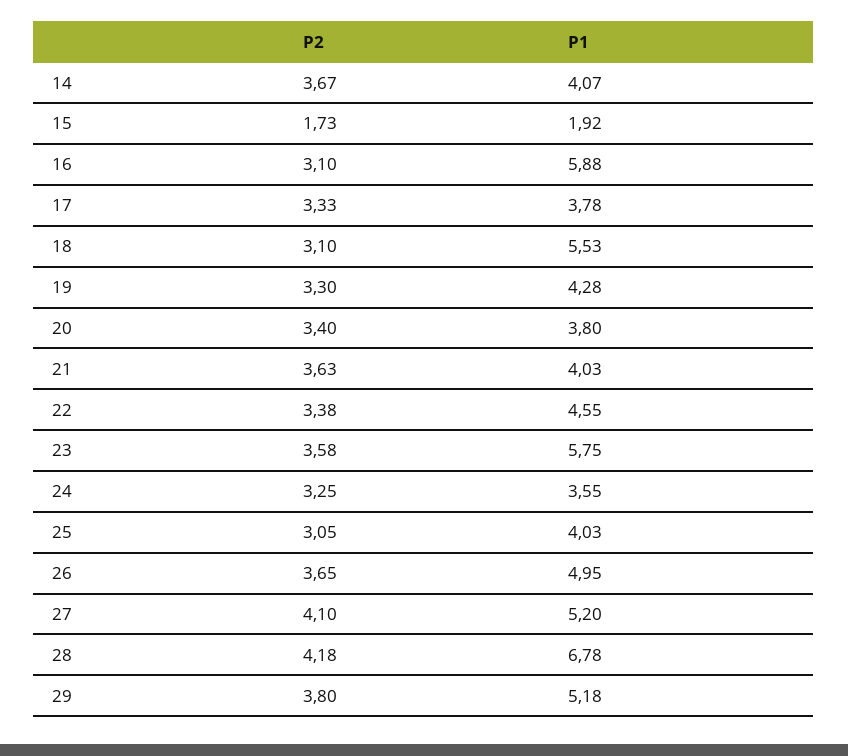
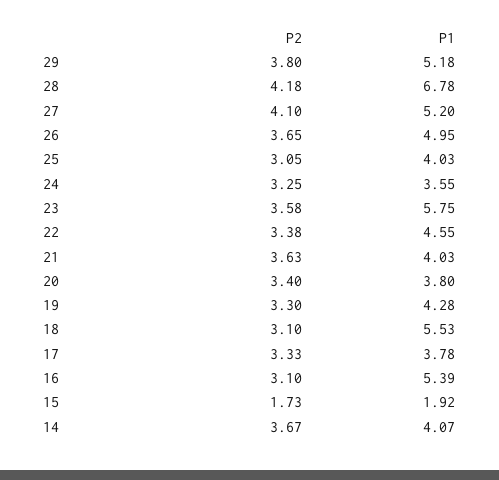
P1, 16: 5.88 -> 5.39

